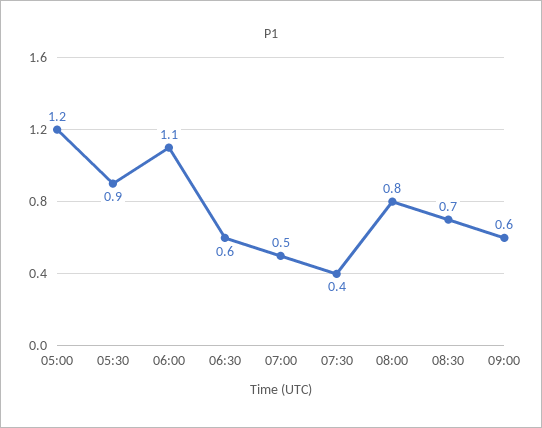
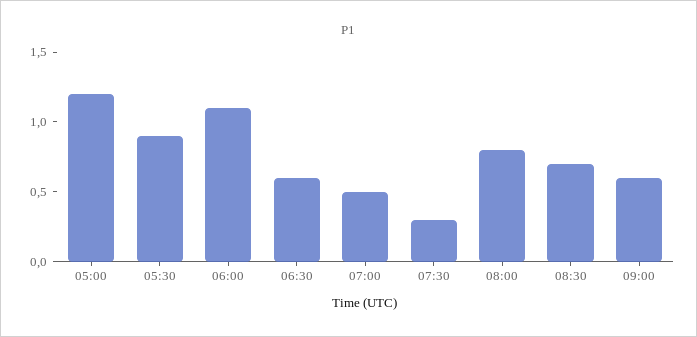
07:30: 0.4 -> 0.3

